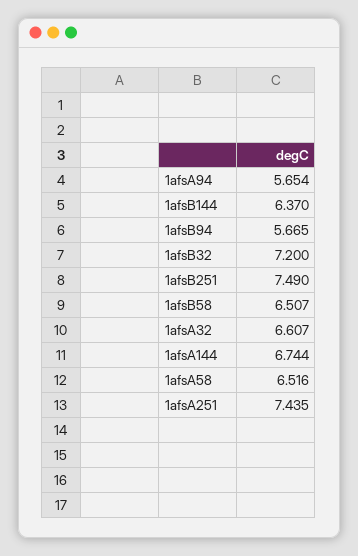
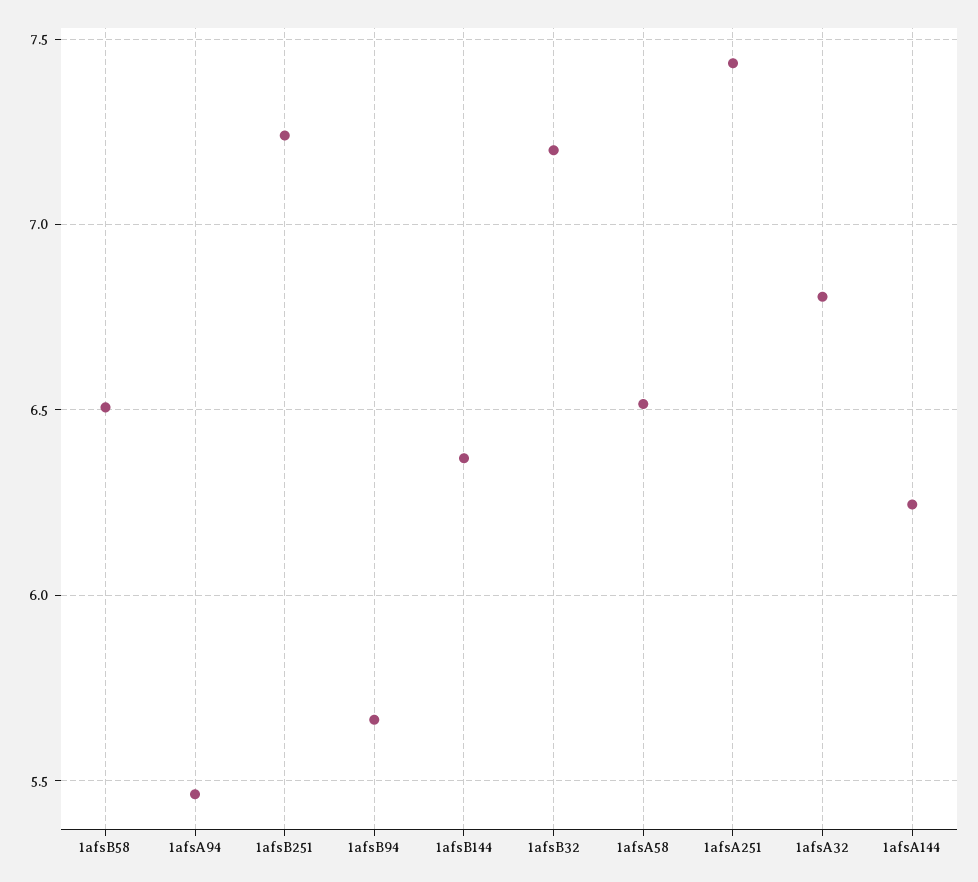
1afsA94: 5.654 -> 5.45
1afsB251: 7.49 -> 7.25
1afsA32: 6.607 -> 6.8
1afsA144: 6.744 -> 6.25

